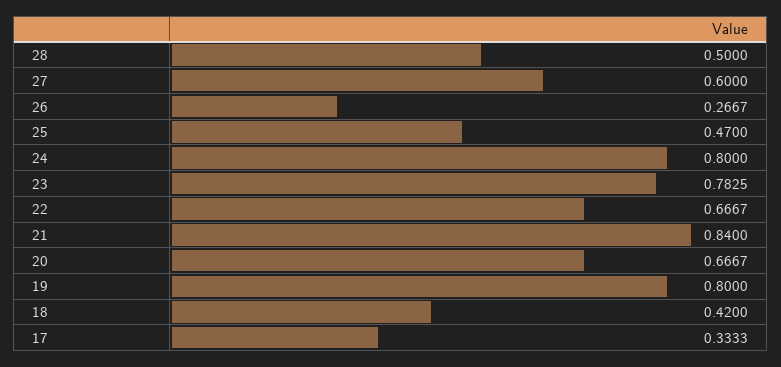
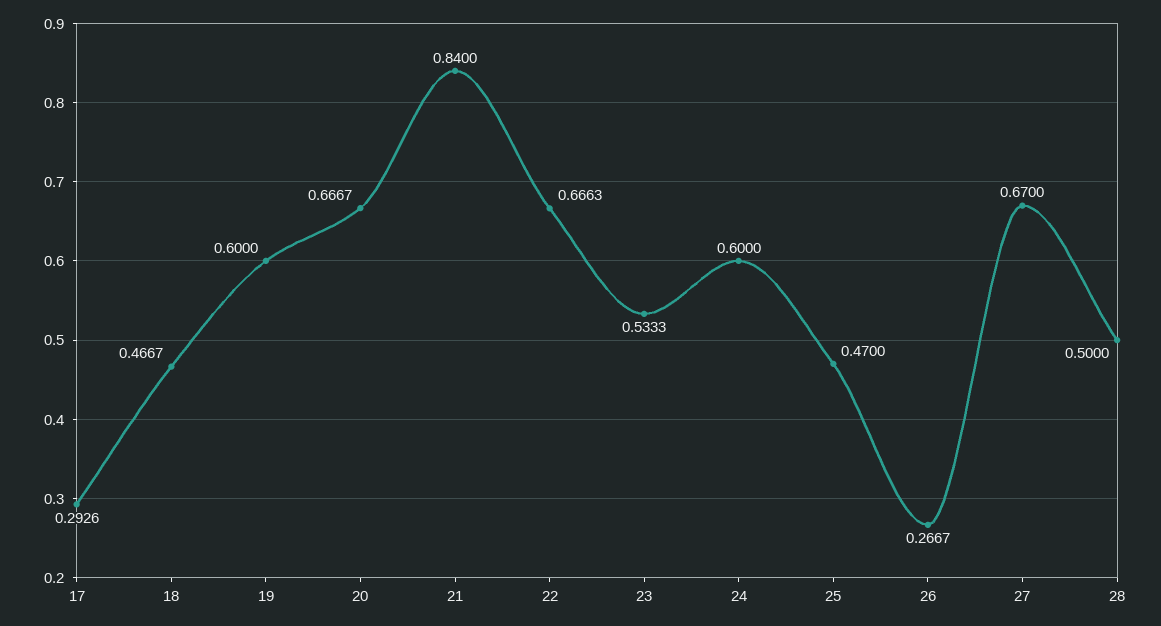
27: 0.6 -> 0.67
24: 0.8 -> 0.6
23: 0.7825 -> 0.5333
22: 0.6667 -> 0.6663
19: 0.8 -> 0.6
18: 0.42 -> 0.4667
17: 0.3333 -> 0.2926

